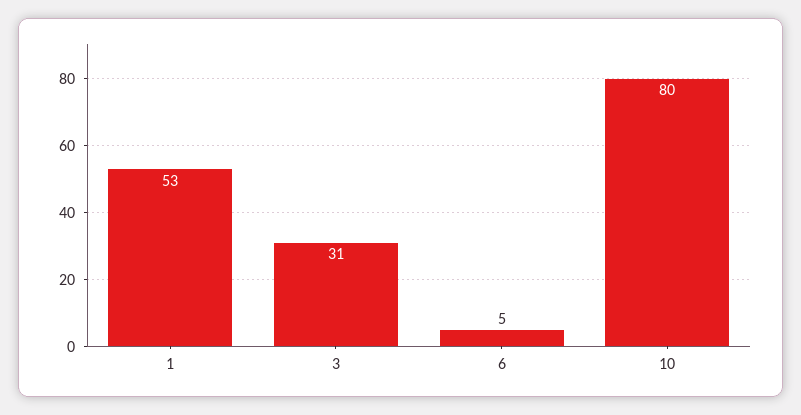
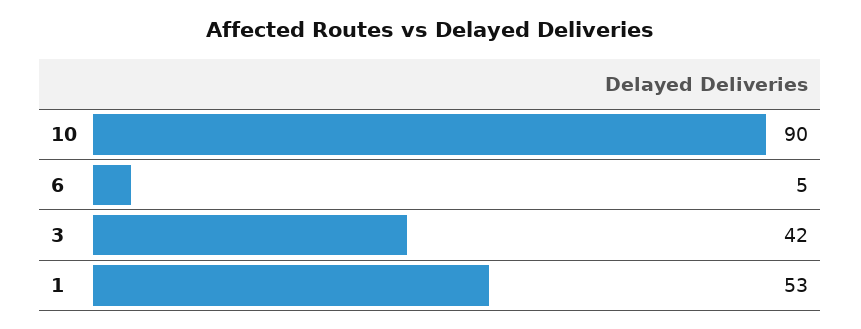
3: 31 -> 42
10: 80 -> 90

